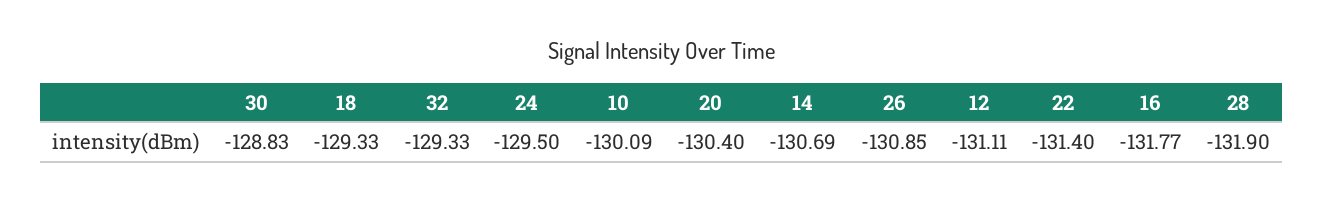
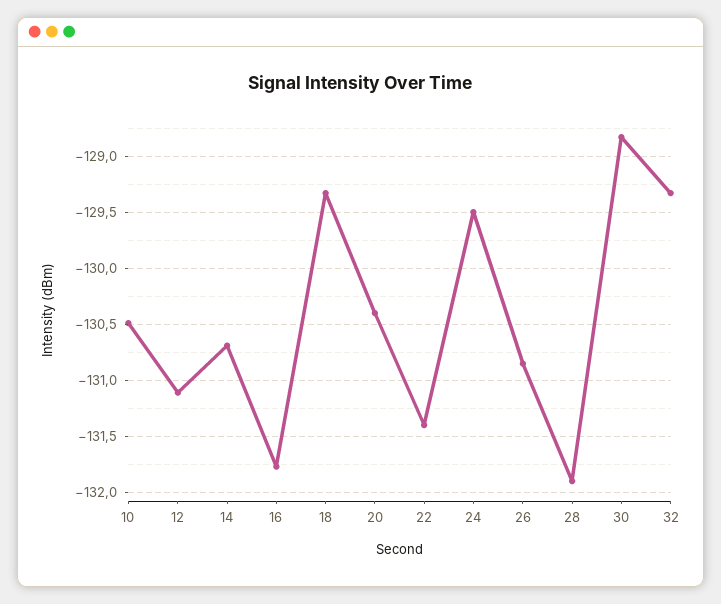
10: -130.09 -> -130.5

